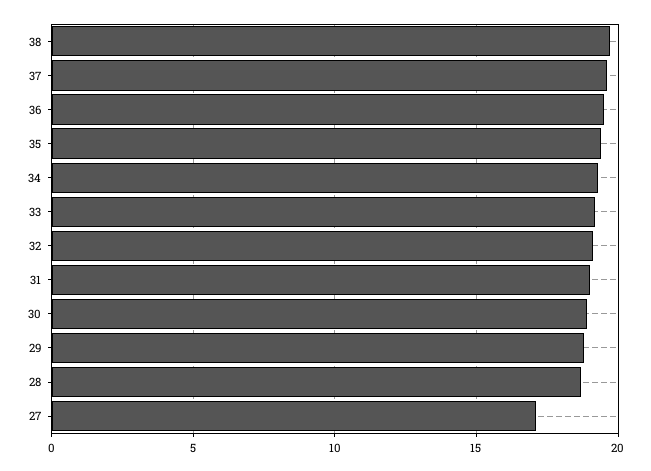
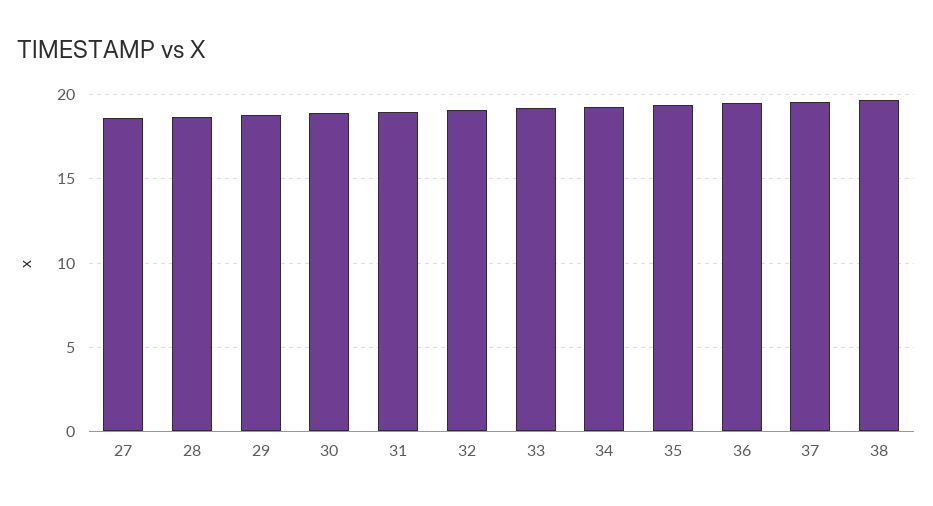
27: 17 -> 18.5

